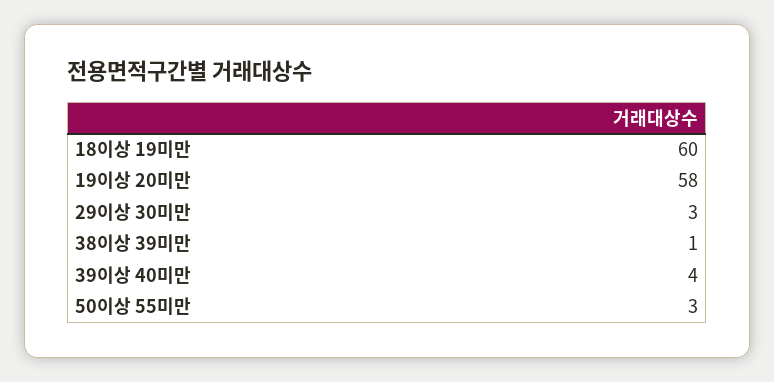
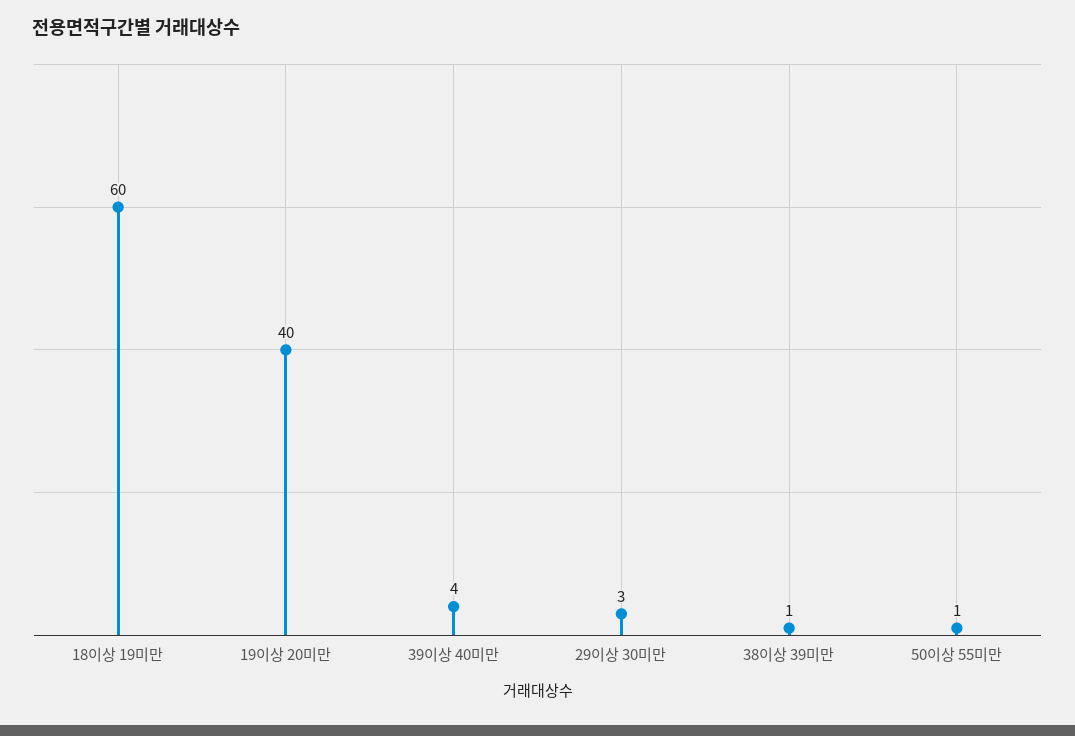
19이상 20미만: 58 -> 40
50이상 55미만: 3 -> 1

